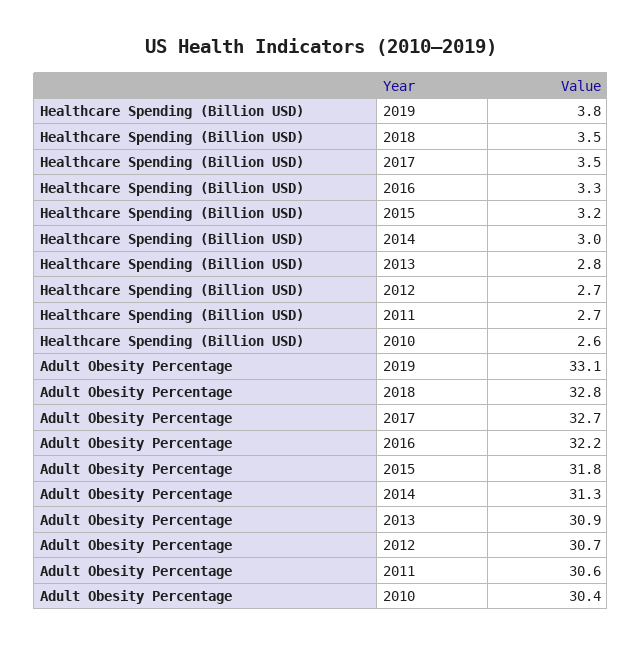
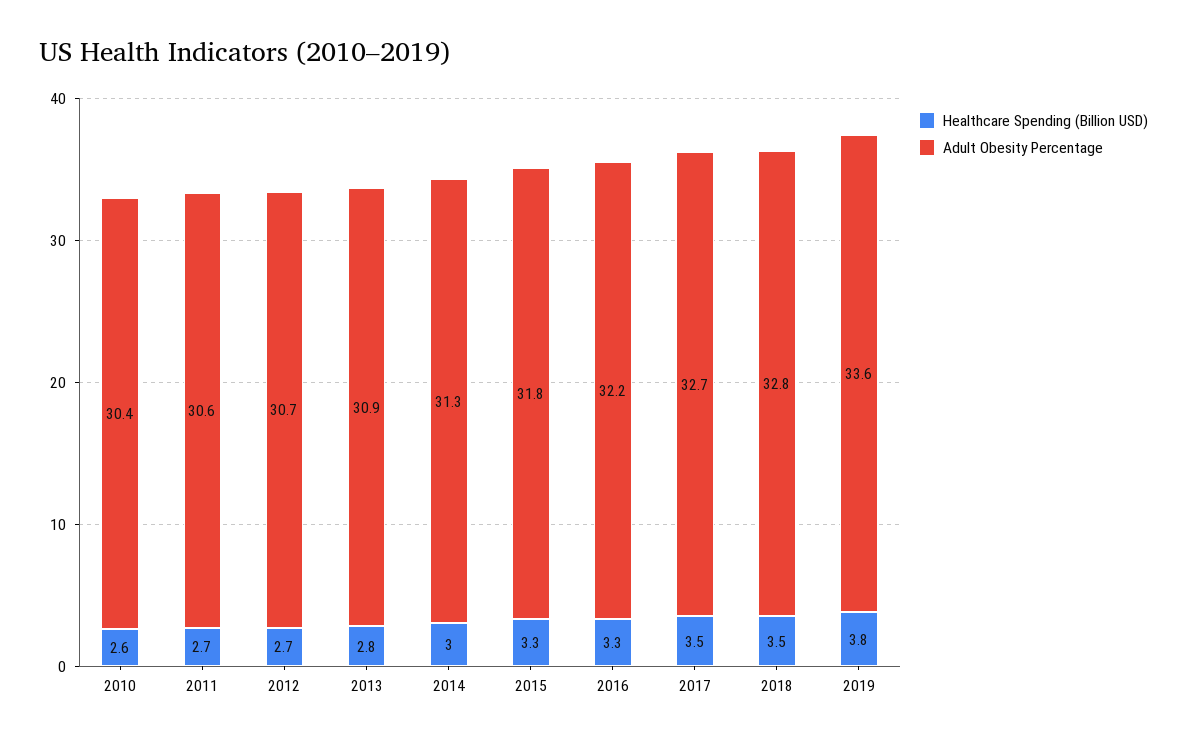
Healthcare Spending (Billion USD), 2015: 3.2 -> 3.3
Adult Obesity Percentage, 2019: 33.1 -> 33.6

